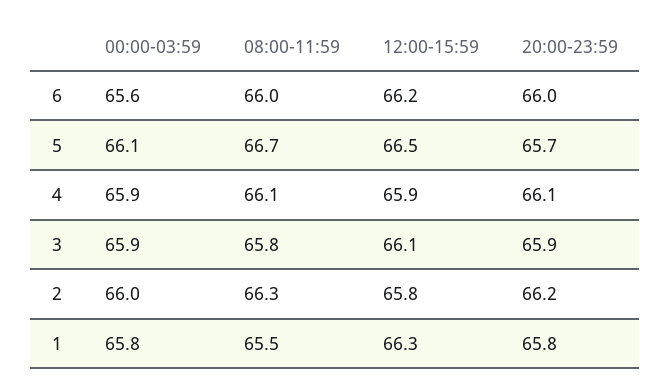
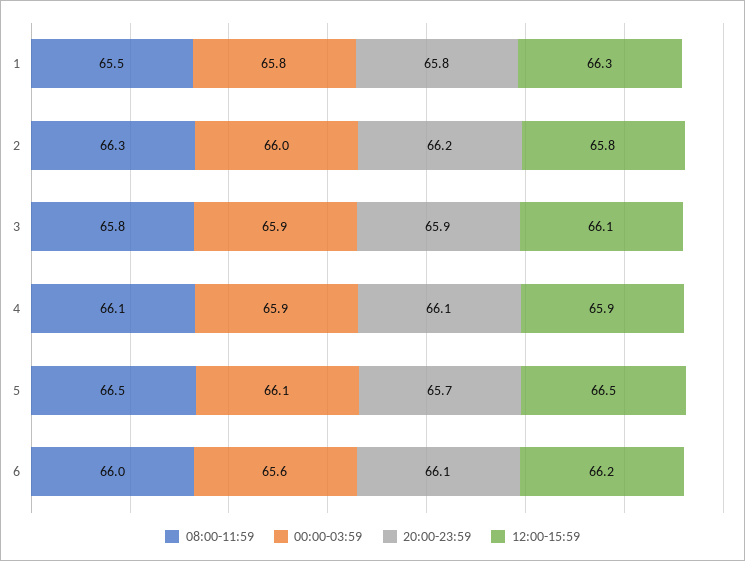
20:00-23:59, 6: 66 -> 66.1
08:00-11:59, 5: 66.7 -> 66.5

